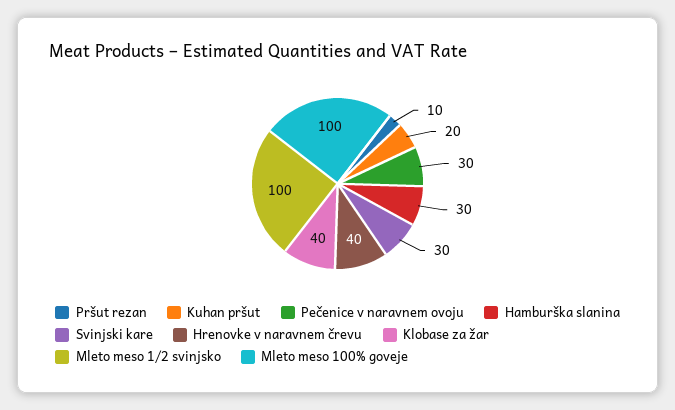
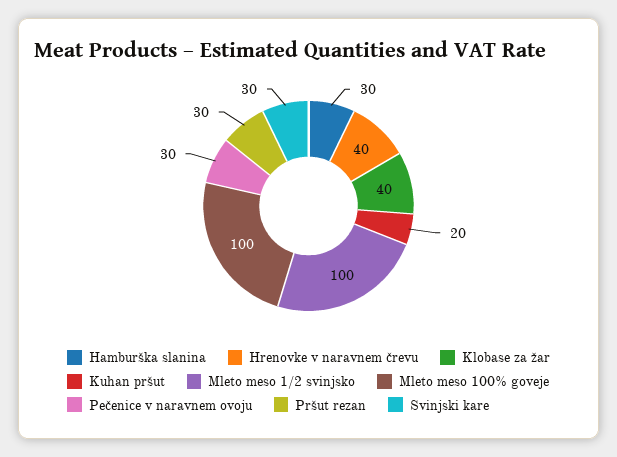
Pršut rezan: 10 -> 30

